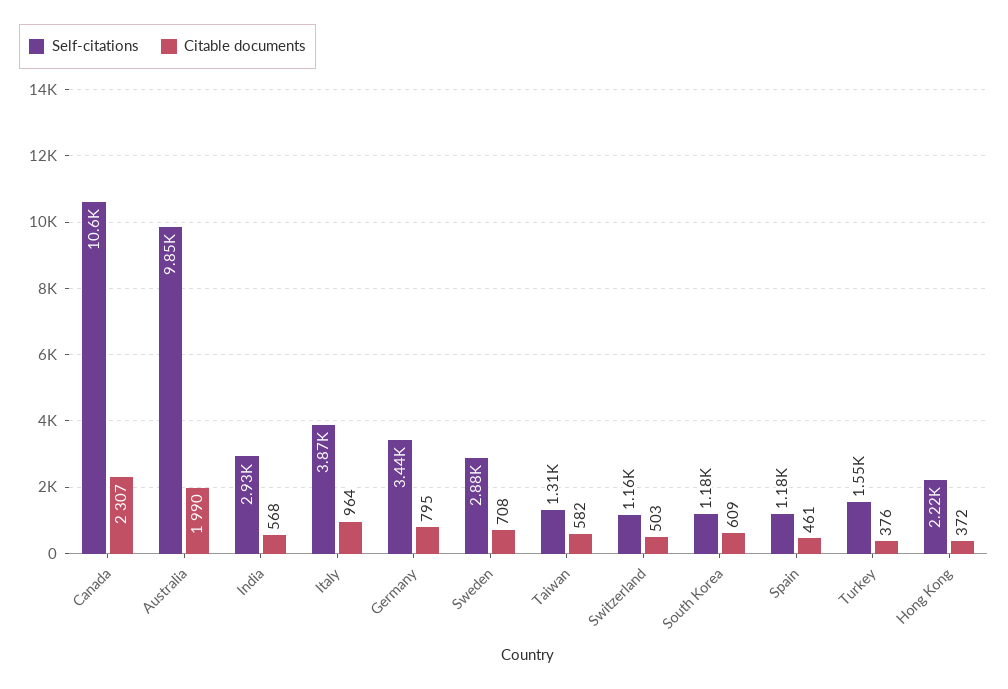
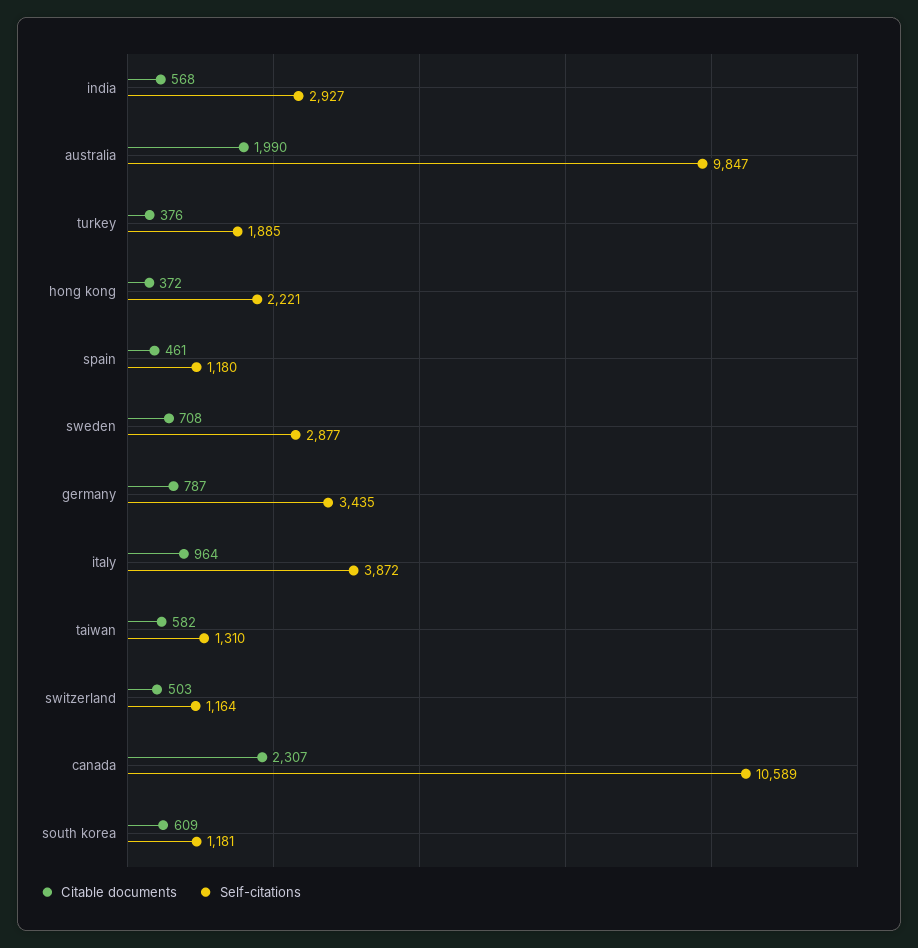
Citable documents, Germany: 795 -> 787
Self-citations, Turkey: 1550 -> 1885

